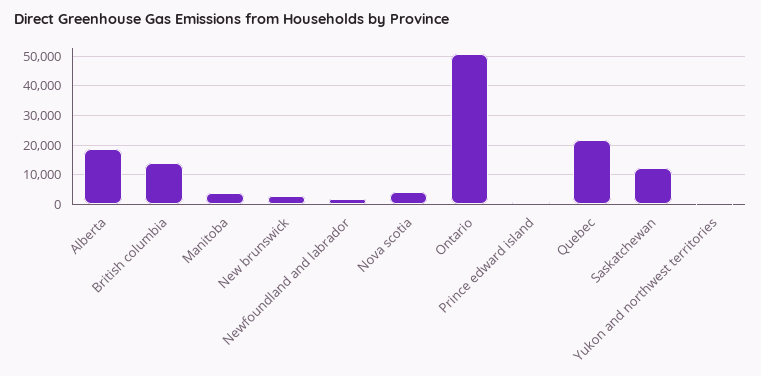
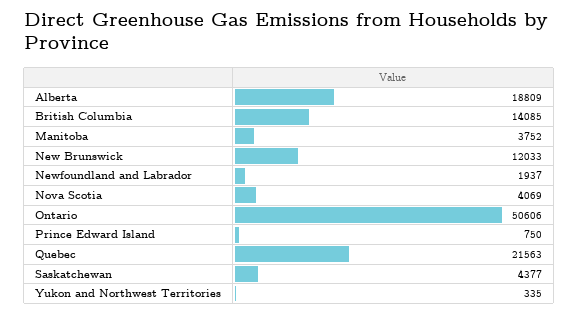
New brunswick: 2500 -> 12033
Saskatchewan: 12500 -> 4377

